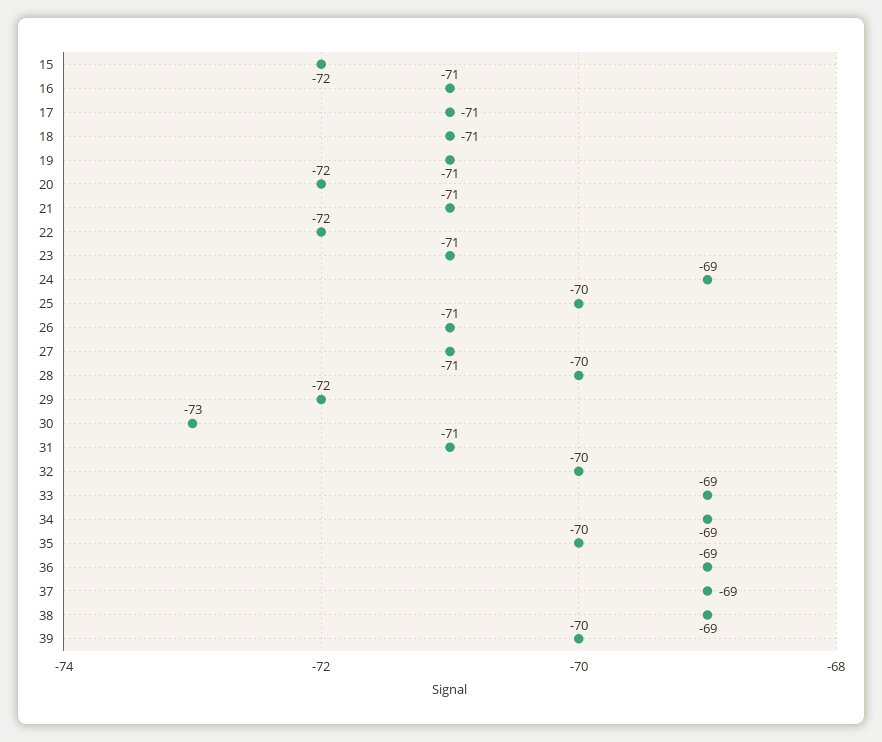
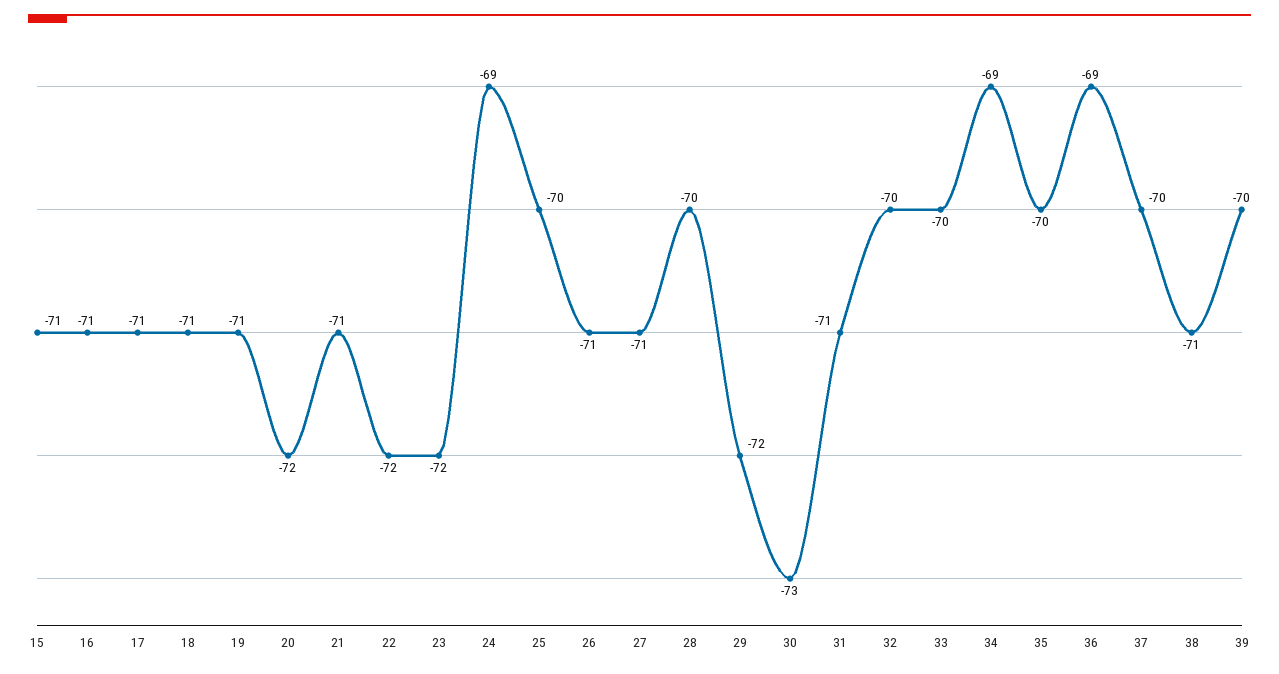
15: -72 -> -71
23: -71 -> -72
33: -69 -> -70
37: -69 -> -70
38: -69 -> -71

